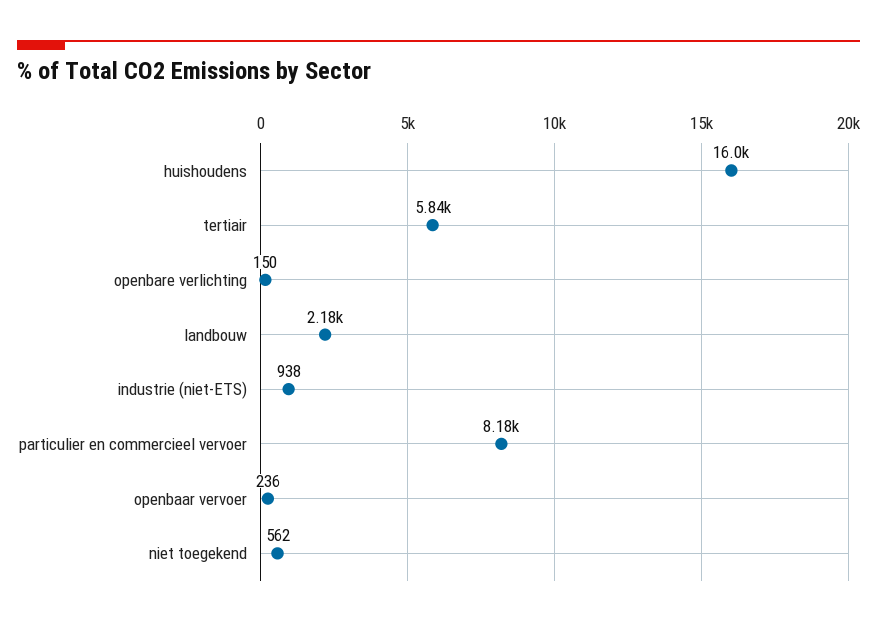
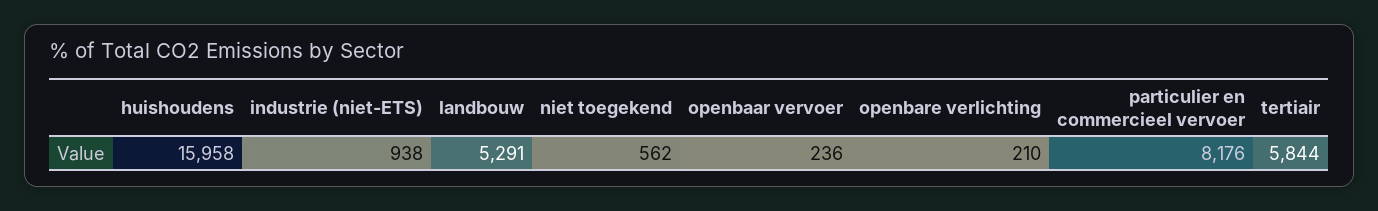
openbare verlichting: 150 -> 210
landbouw: 2180 -> 5291

